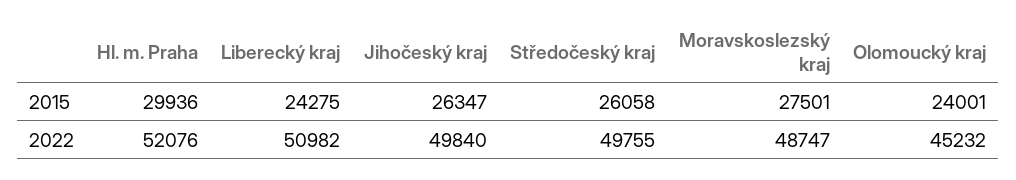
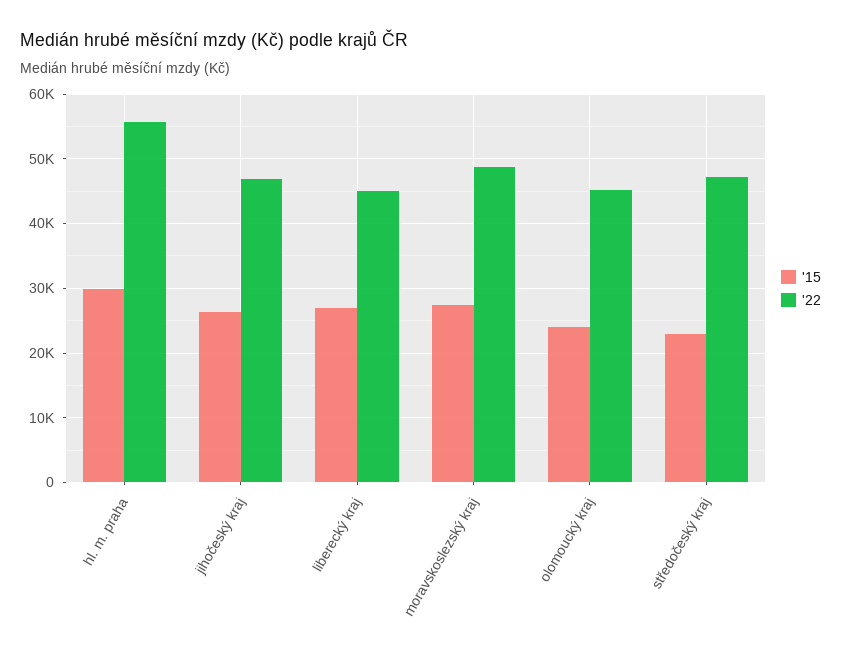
2015, Liberecký kraj: 24275 -> 27000
2015, Středočeský kraj: 26058 -> 23000
2022, Hl. m. Praha: 52076 -> 56000
2022, Liberecký kraj: 50982 -> 45000
2022, Jihočeský kraj: 49840 -> 47000
2022, Středočeský kraj: 49755 -> 47000

